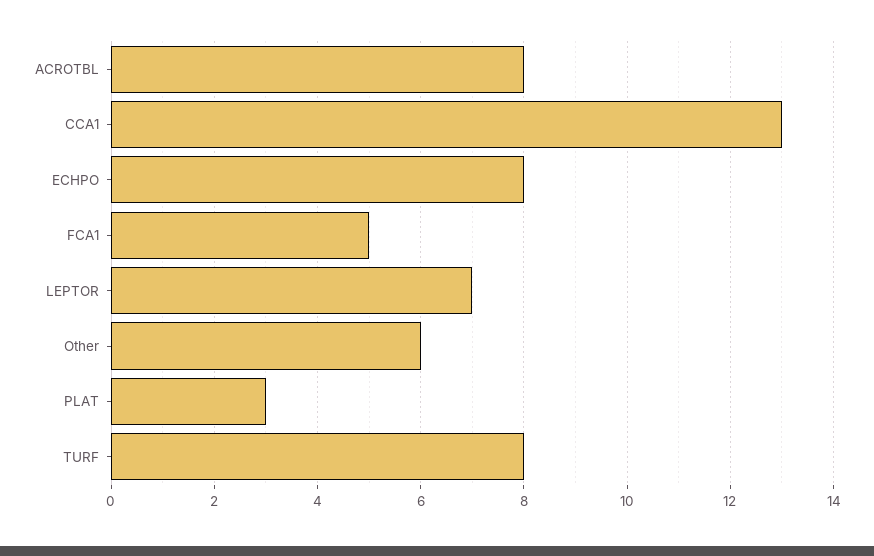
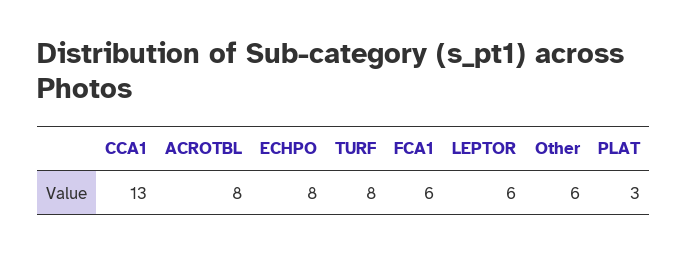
FCA1: 5 -> 6
LEPTOR: 7 -> 6

